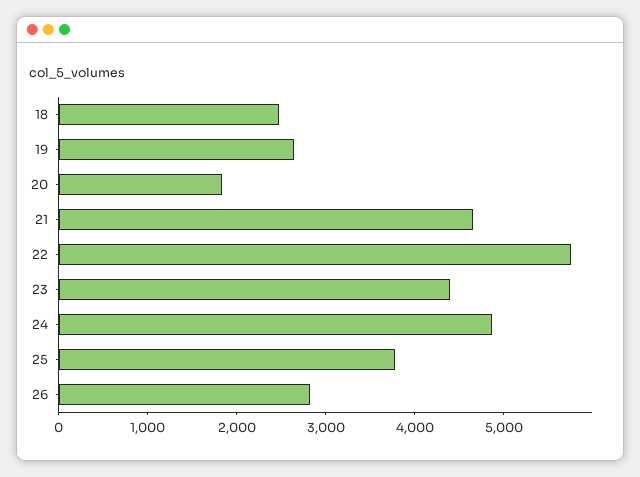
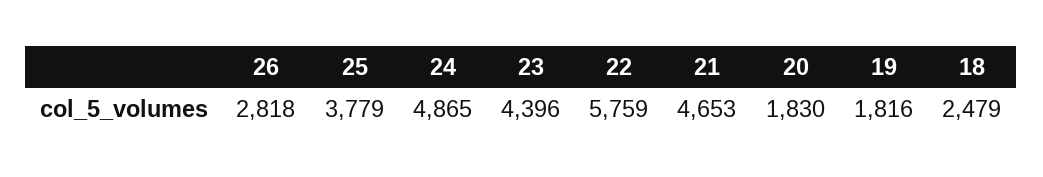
19: 2600 -> 1816

